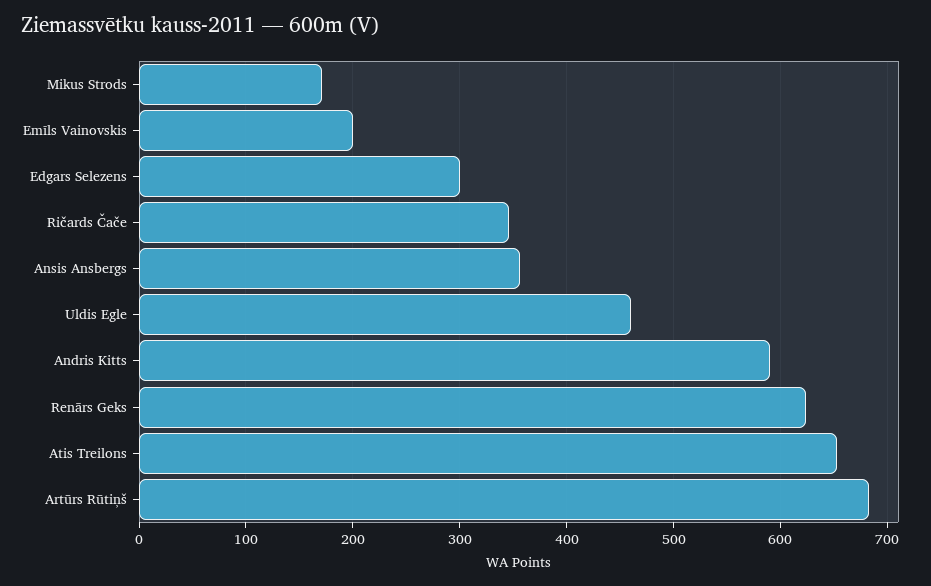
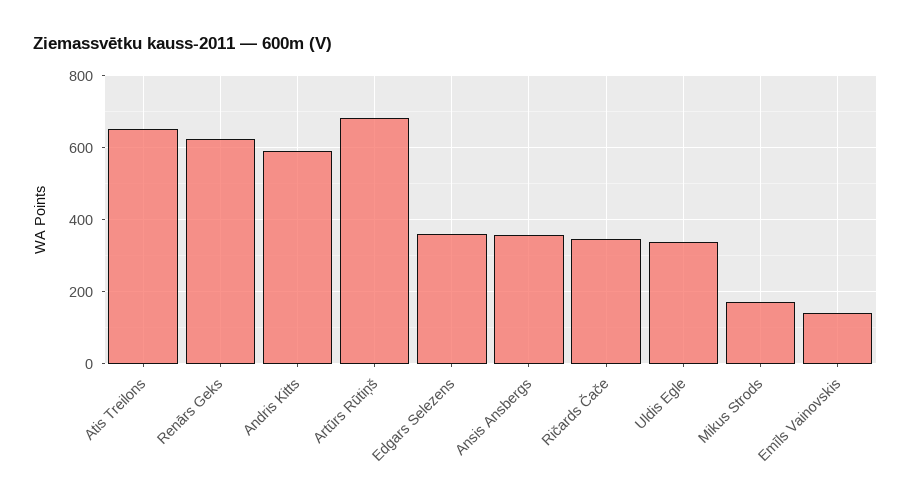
Emīls Vainovskis: 200 -> 140
Edgars Selezens: 300 -> 360
Uldis Egle: 460 -> 340

